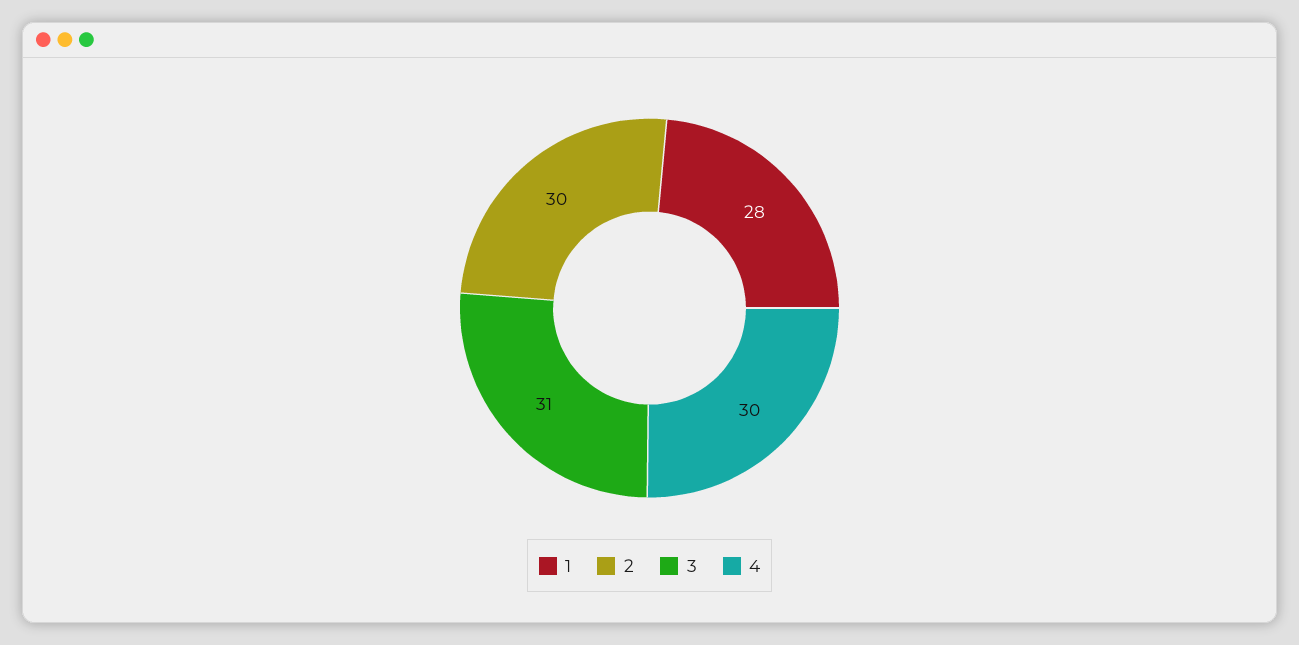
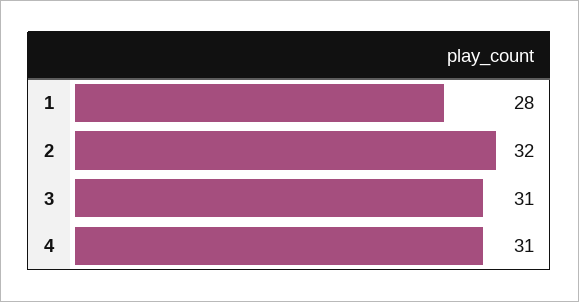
2: 30 -> 32
4: 30 -> 31

